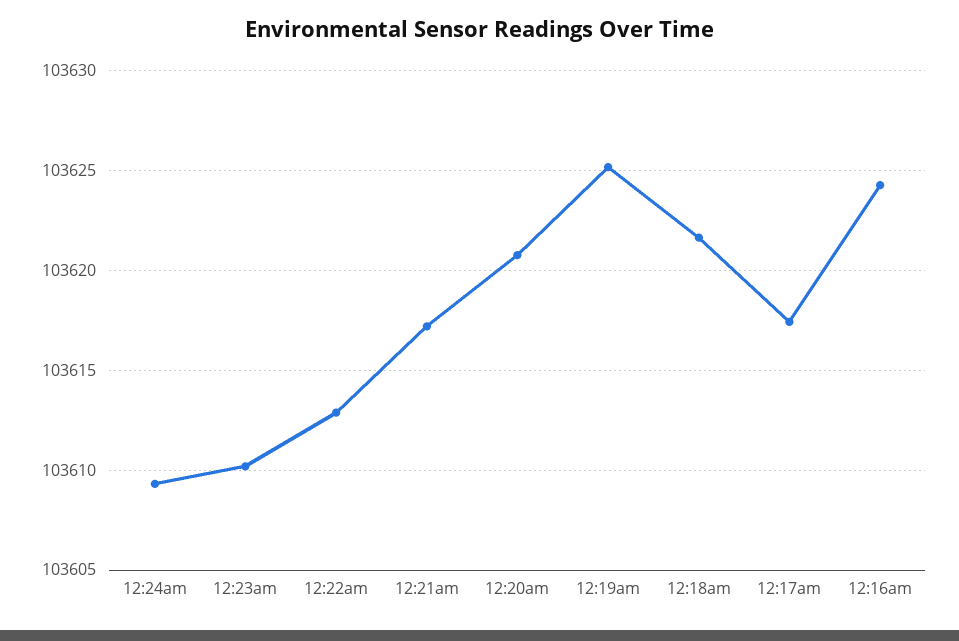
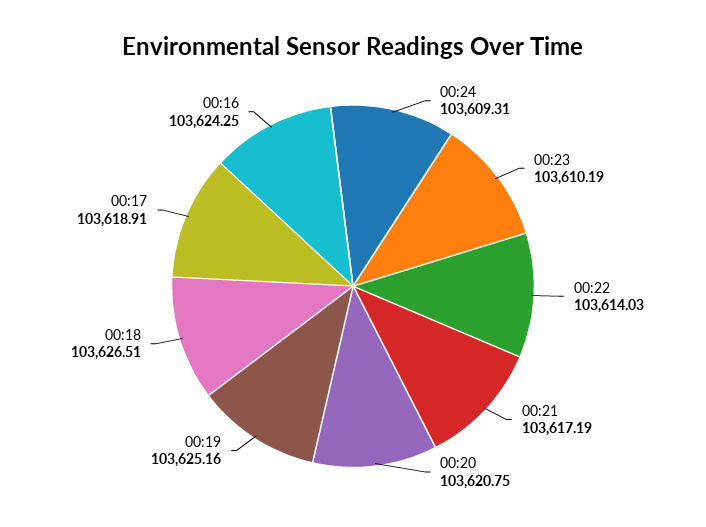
12:22am: 103613 -> 103614.03
12:18am: 103621.5 -> 103626.51
12:17am: 103617.5 -> 103618.91

